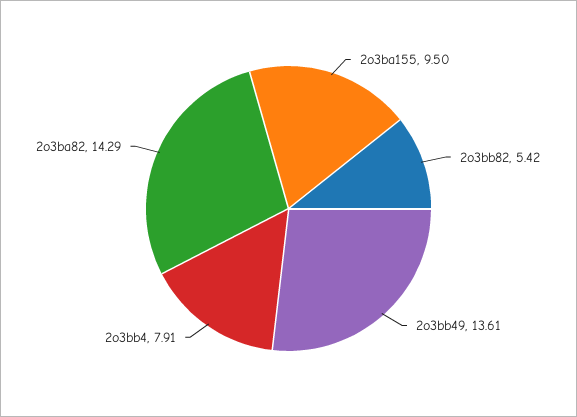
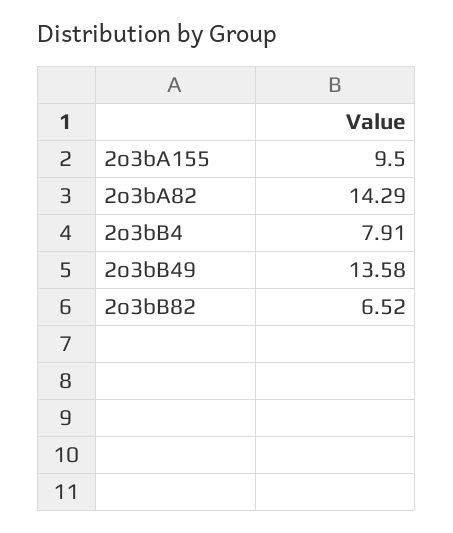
2o3bb82: 5.42 -> 6.52
2o3bb49: 13.61 -> 13.58

